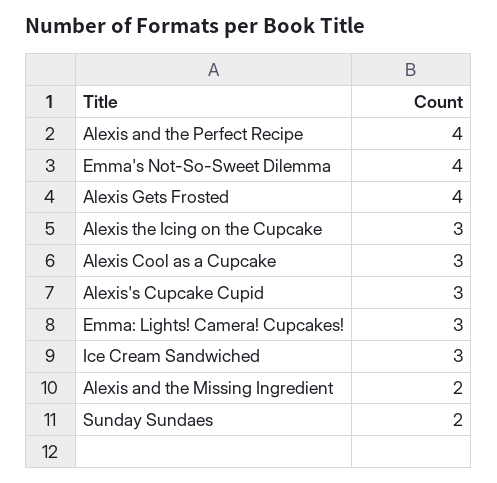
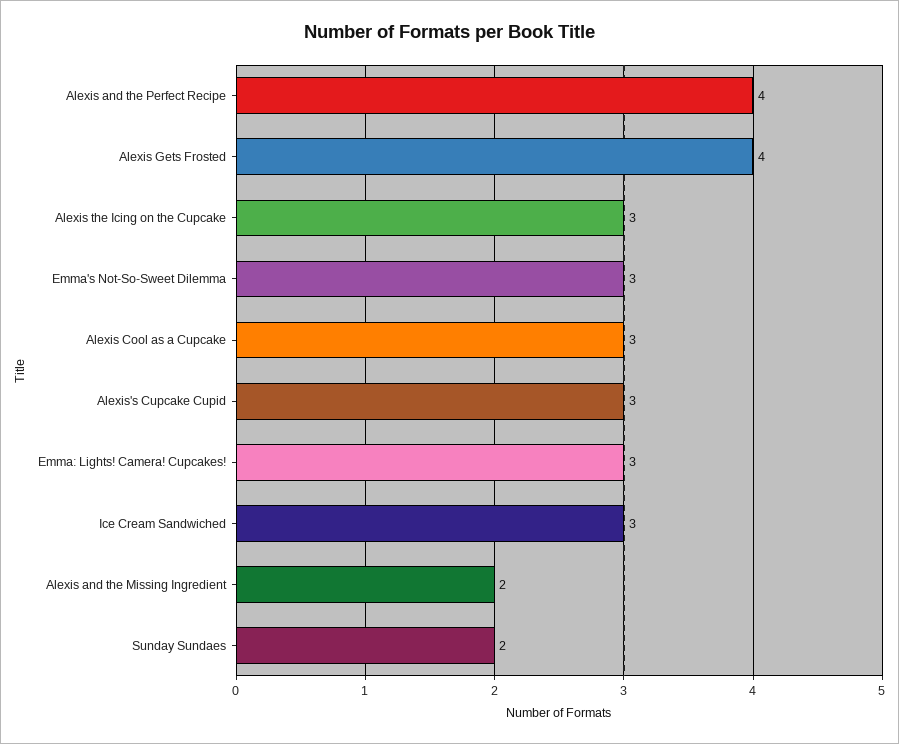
Emma's Not-So-Sweet Dilemma: 4 -> 3

